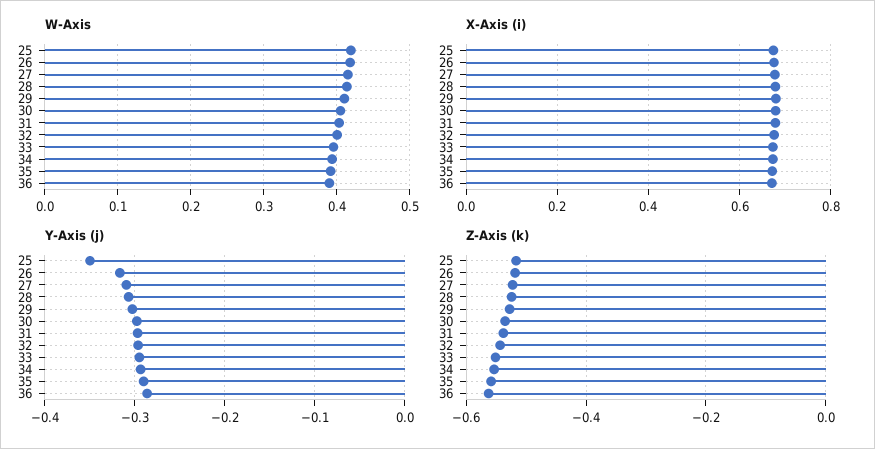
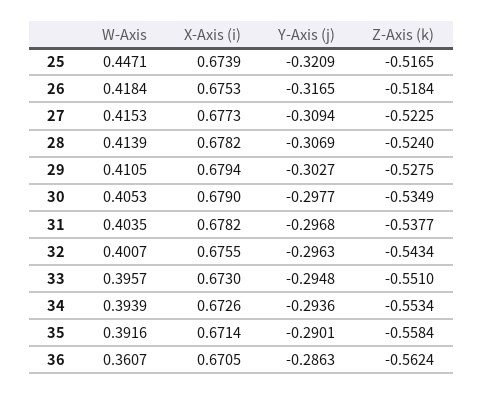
W-Axis, 25: 0.42 -> 0.4471
W-Axis, 36: 0.39 -> 0.3607
Y-Axis (j), 25: -0.35 -> -0.3209

